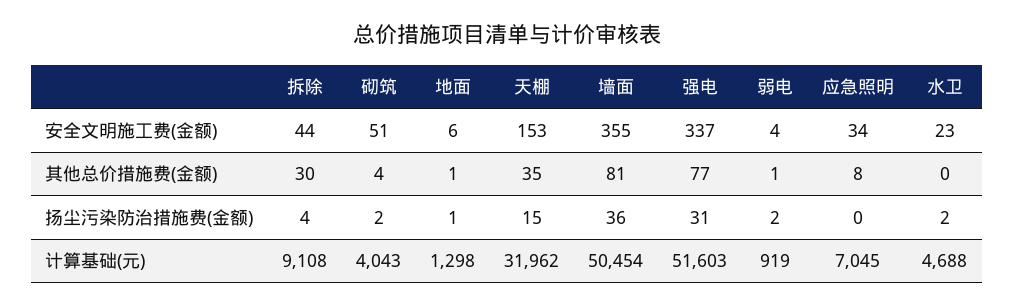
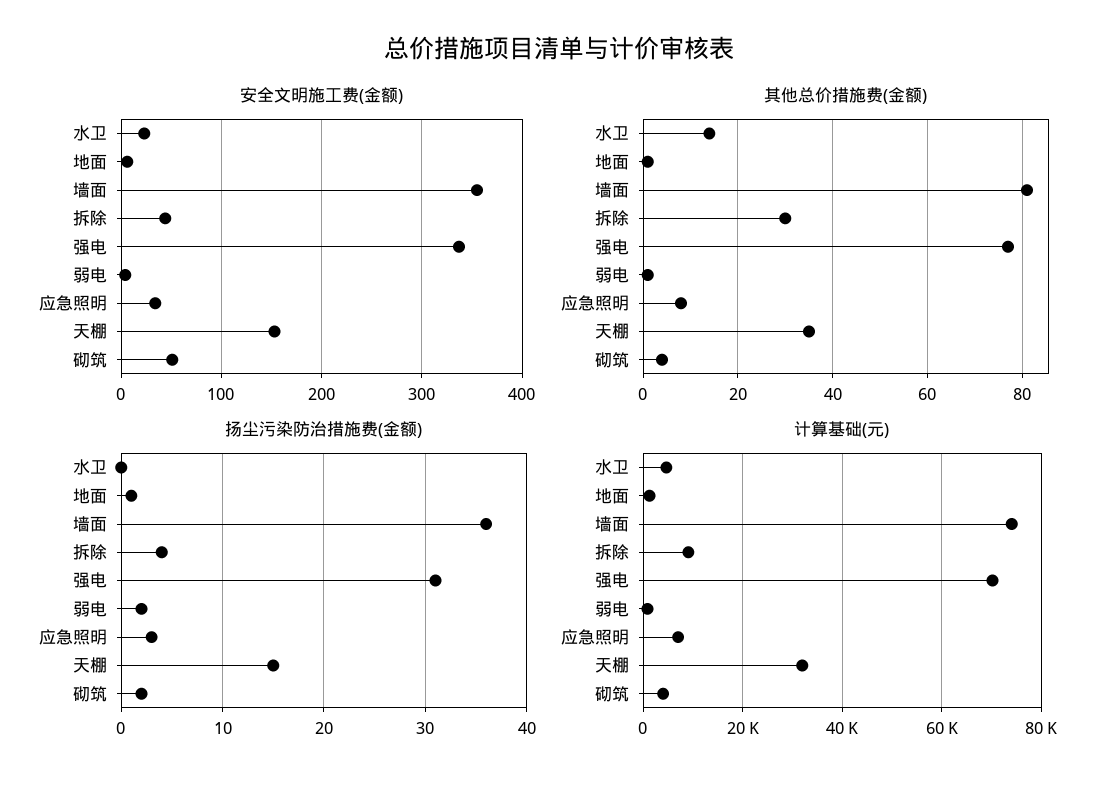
其他总价措施费(金额), 水卫: 0 -> 15
扬尘污染防治措施费(金额), 应急照明: 0 -> 3
扬尘污染防治措施费(金额), 水卫: 2 -> 0
计算基础(元), 墙面: 50454 -> 74000
计算基础(元), 强电: 51603 -> 70000

